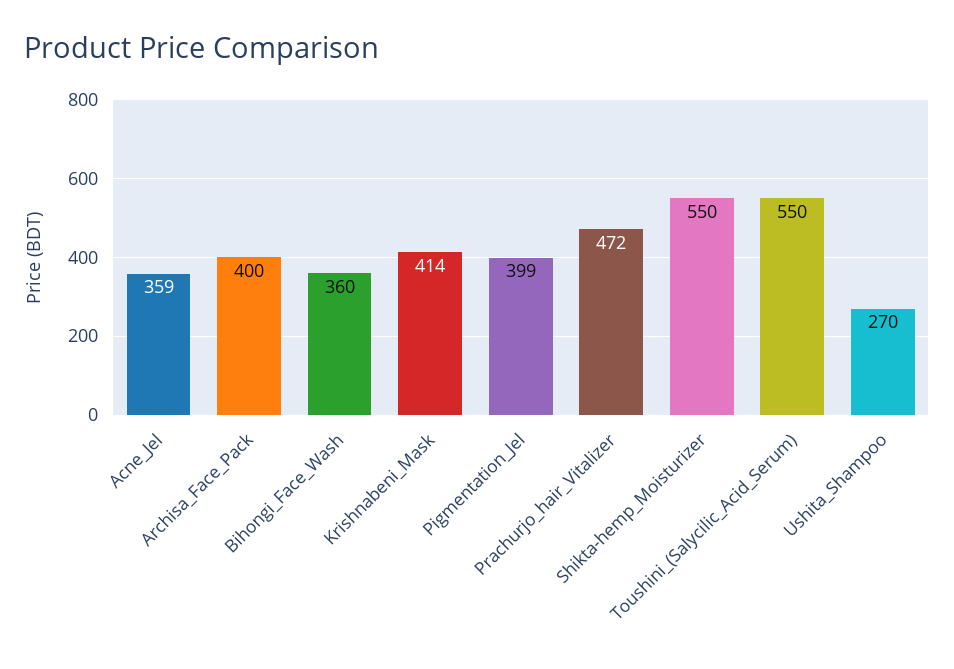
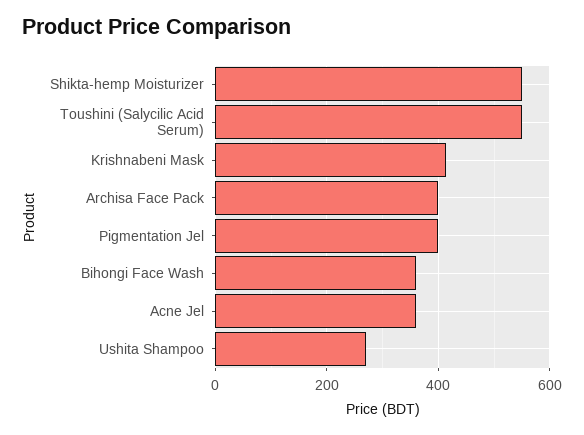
Prachurjo_hair_Vitalizer: 472 -> none

